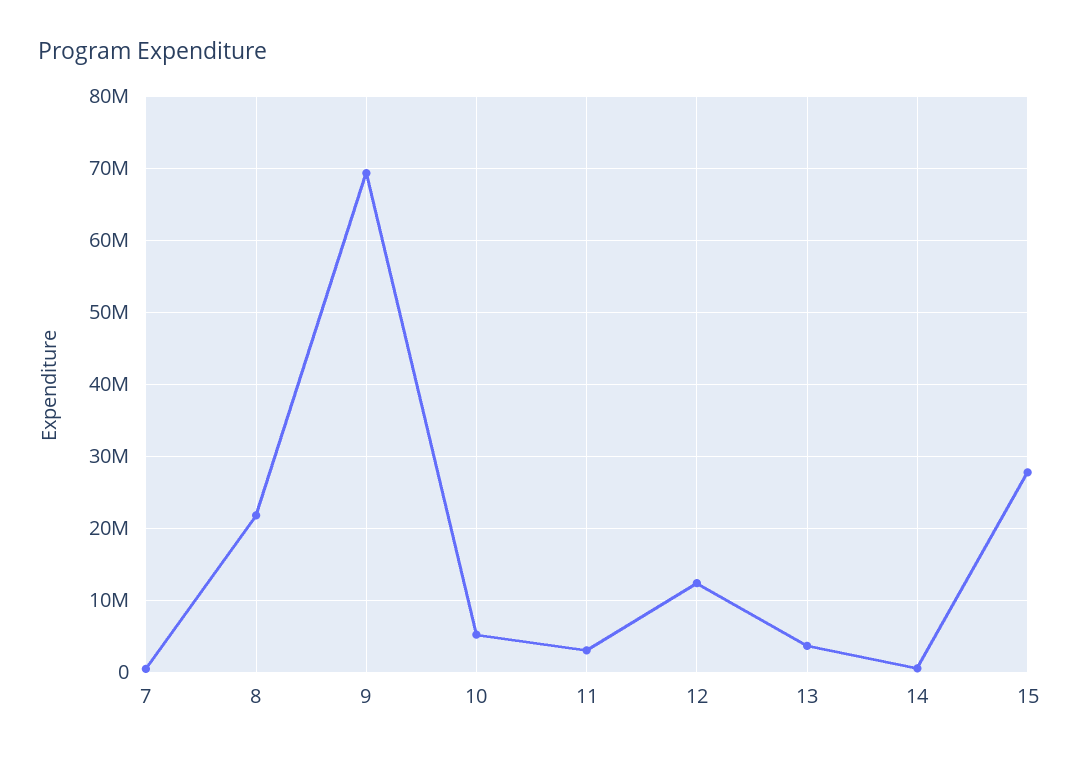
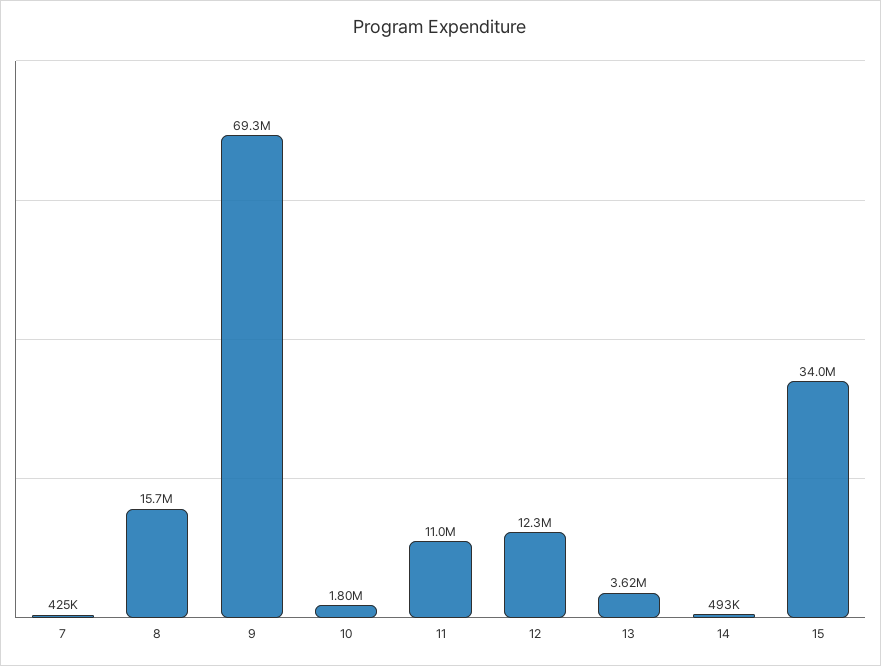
8: 22000000 -> 15700000
10: 5000000 -> 1800000
11: 3000000 -> 11000000
15: 28000000 -> 34000000

